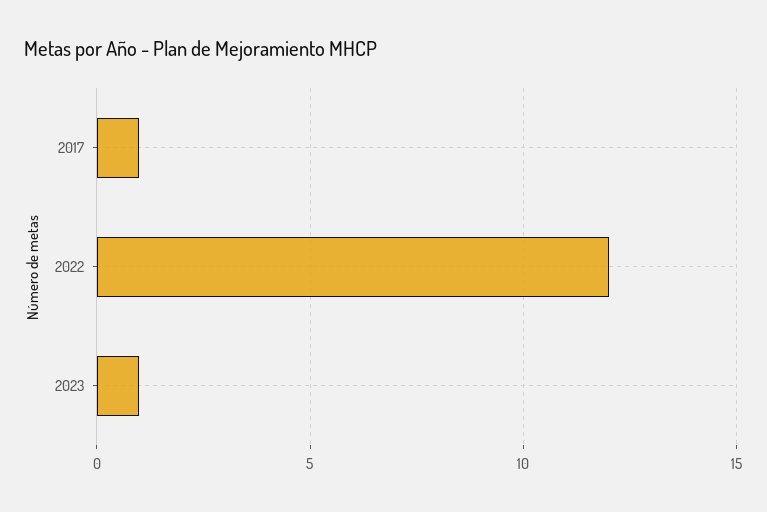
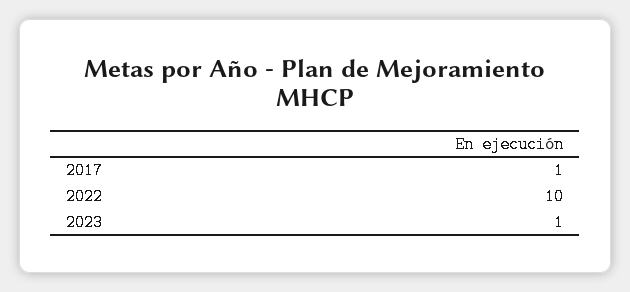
2022: 12 -> 10

